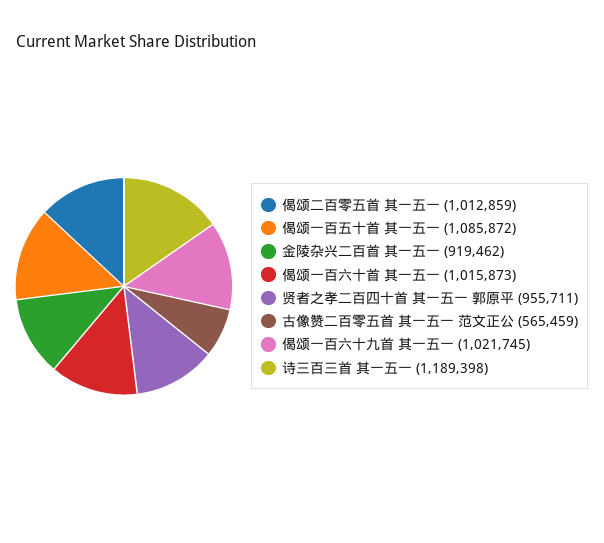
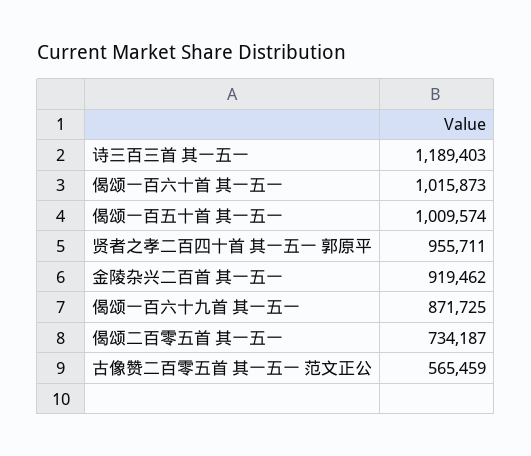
偈颂二百零五首 其一五一: 1012859 -> 734187
偈颂一百五十首 其一五一: 1085872 -> 1009574
偈颂一百六十九首 其一五一: 1021745 -> 871725
诗三百三首 其一五一: 1189398 -> 1189403

